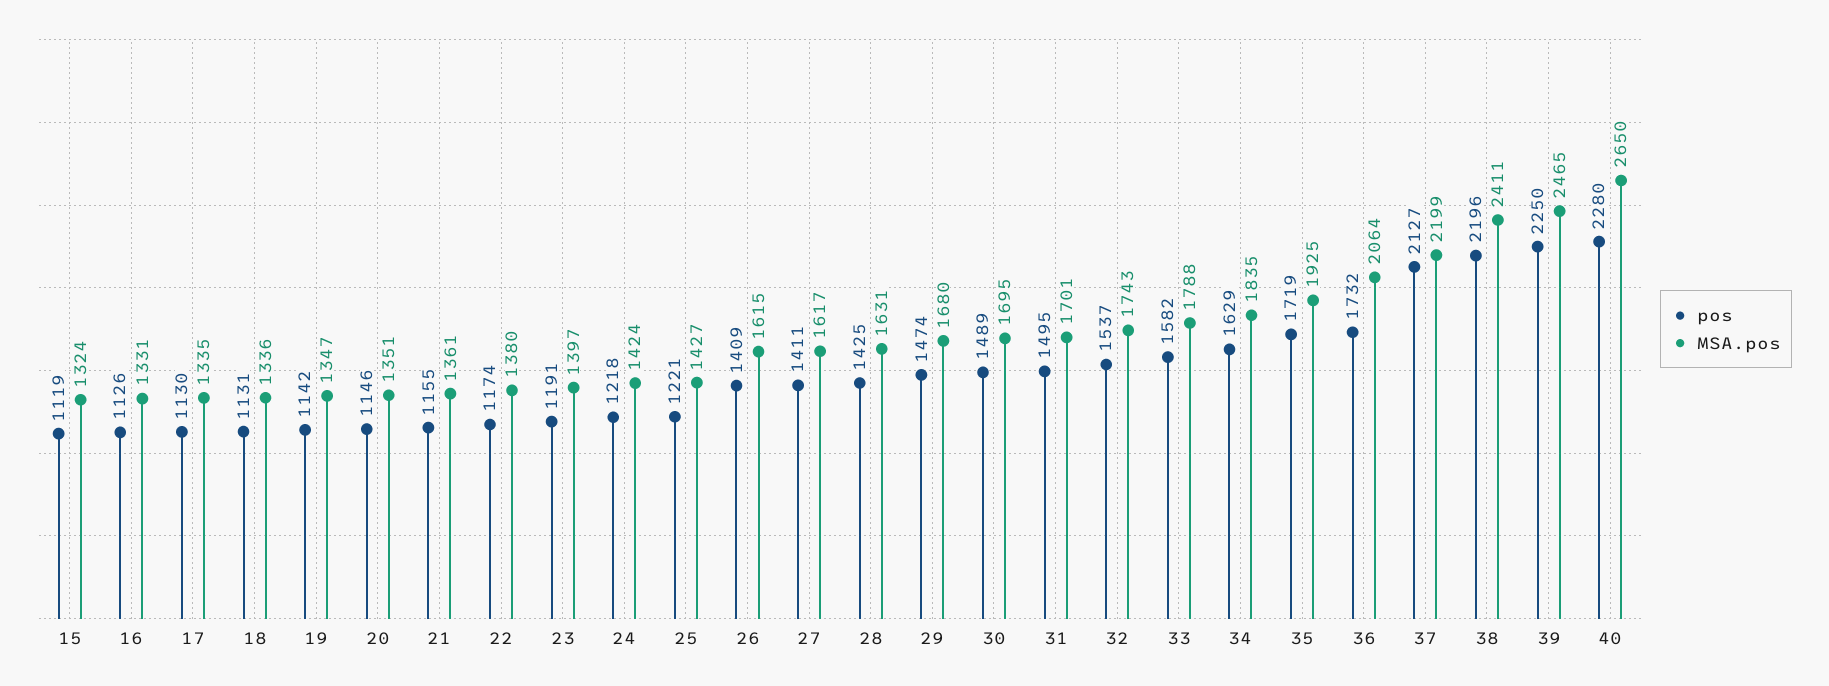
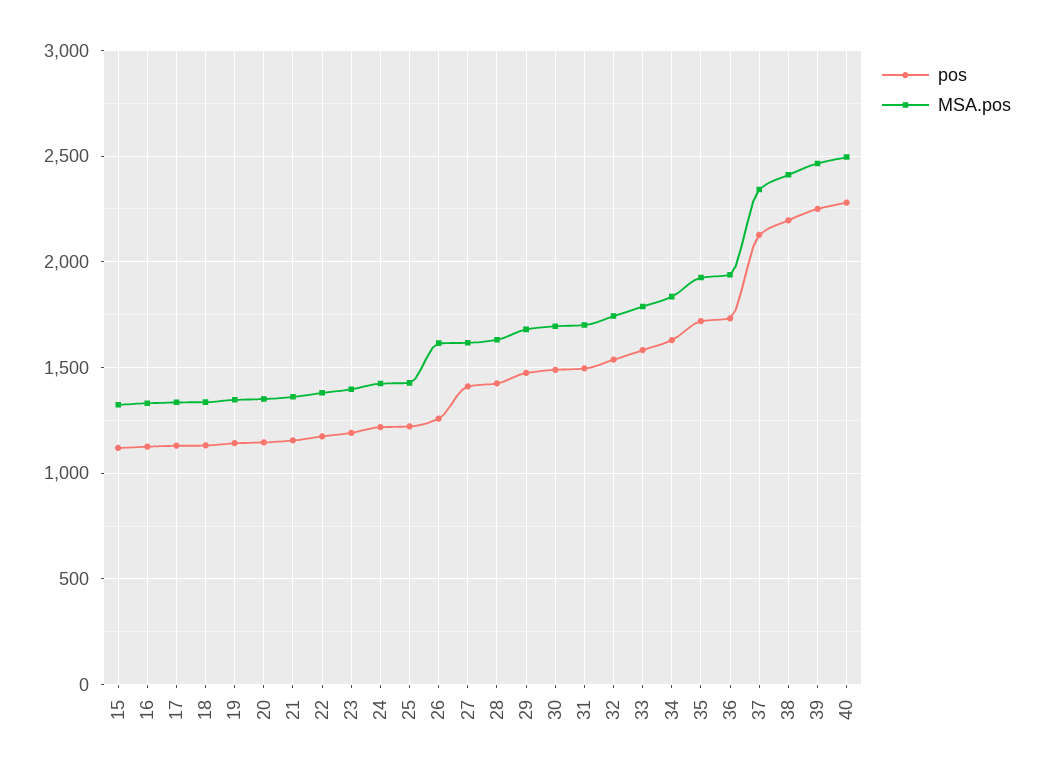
pos, 26: 1409 -> 1250
MSA.pos, 36: 2064 -> 1950
MSA.pos, 37: 2199 -> 2350
MSA.pos, 40: 2650 -> 2500

